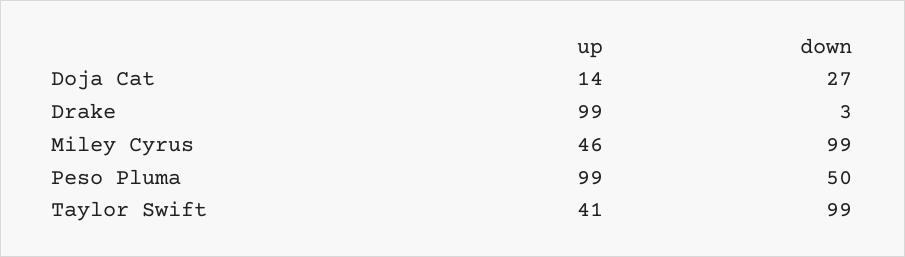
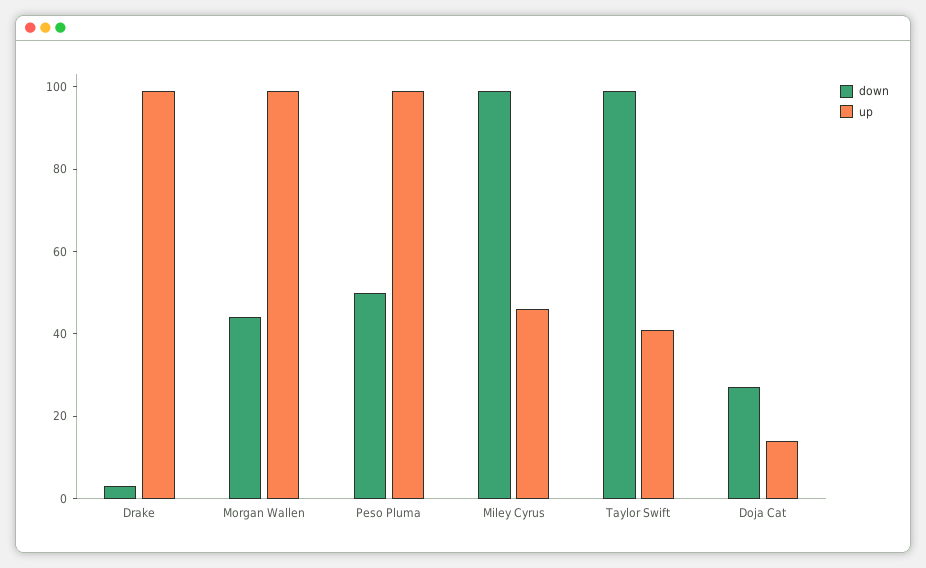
down, Morgan Wallen: none -> 45
up, Morgan Wallen: none -> 100

